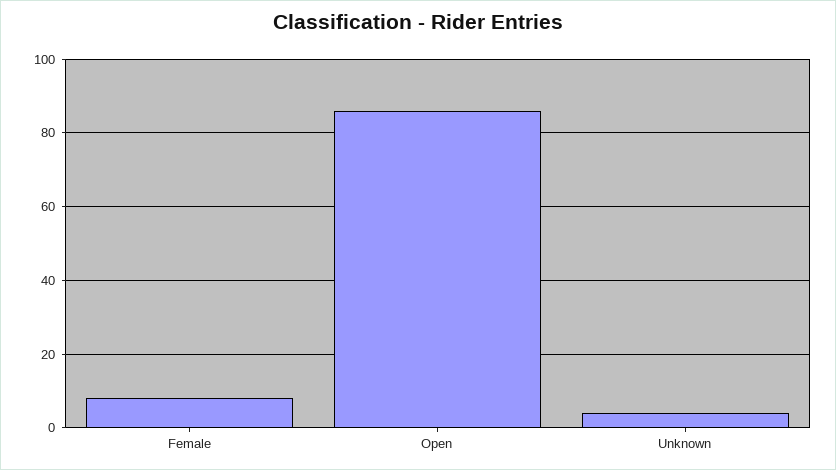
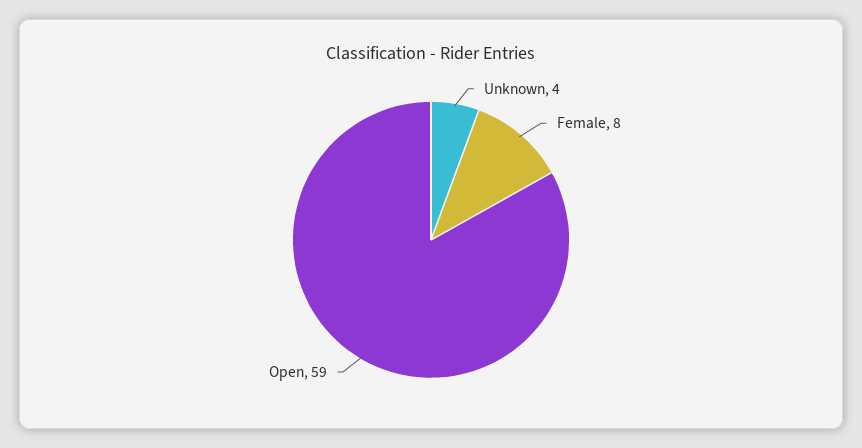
Open: 85 -> 59

